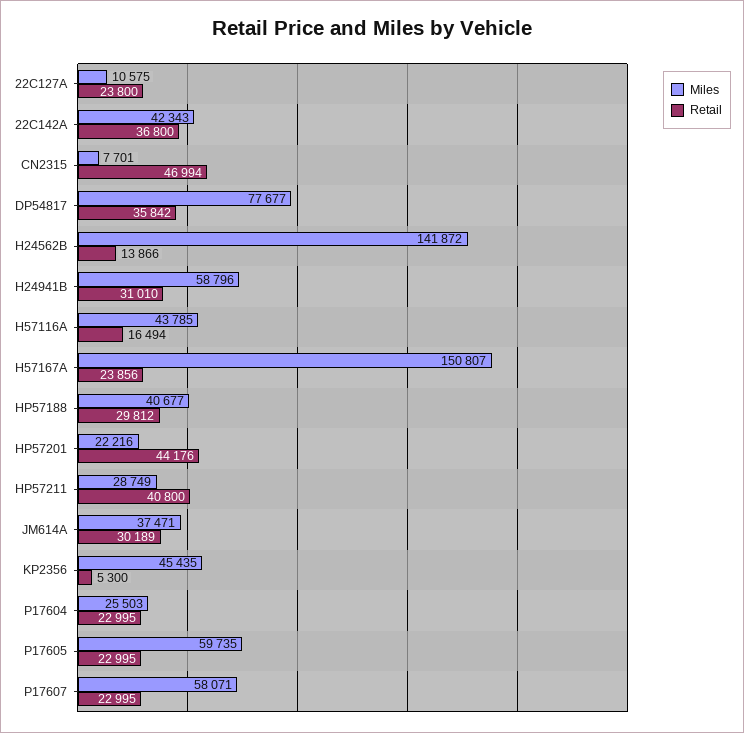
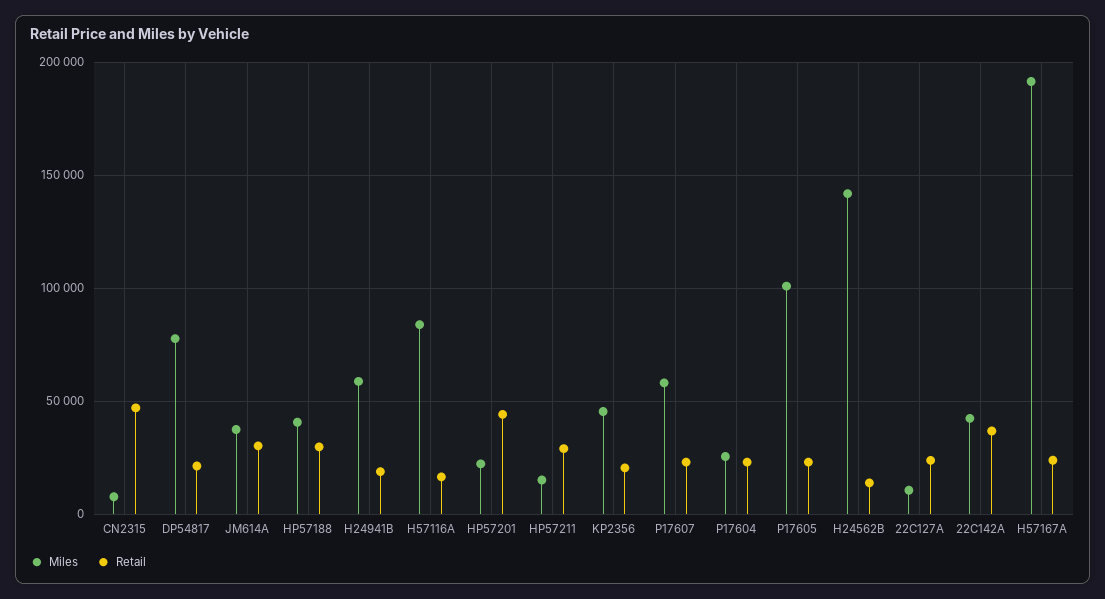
Retail, DP54817: 35842 -> 20000
Retail, H24941B: 31010 -> 20000
Miles, H57116A: 43785 -> 85000
Miles, H57167A: 150807 -> 190000
Miles, HP57211: 28749 -> 15000
Retail, HP57211: 40800 -> 30000
Retail, KP2356: 5300 -> 20000
Miles, P17605: 59735 -> 100000

